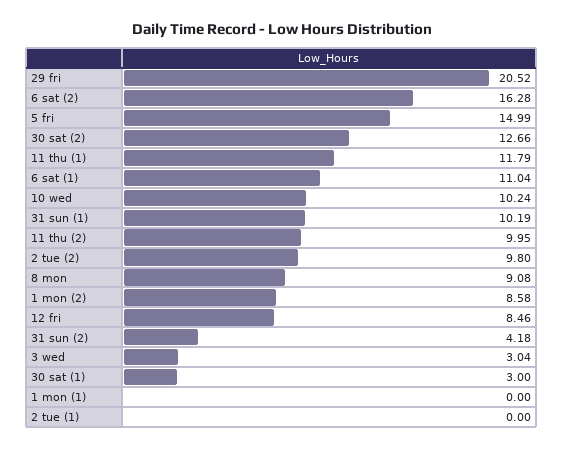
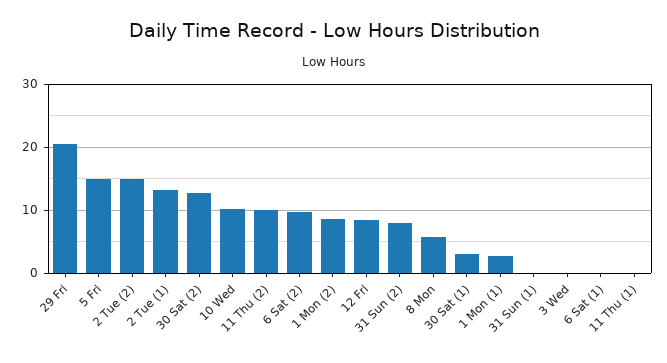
6 sat (2): 16.28 -> 10
11 thu (1): 11.79 -> 0
6 sat (1): 11.04 -> 0
31 sun (1): 10.19 -> 0
2 tue (2): 9.8 -> 15
8 mon: 9.08 -> 6
31 sun (2): 4.18 -> 8
3 wed: 3.04 -> 0
1 mon (1): 0 -> 3
2 tue (1): 0 -> 13

